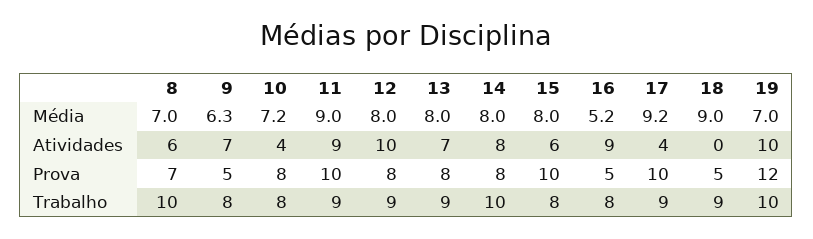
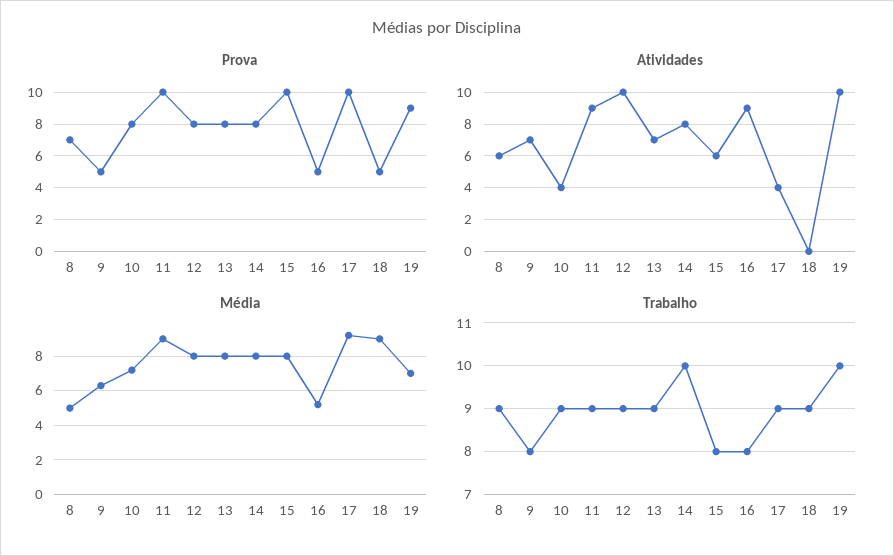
Média, 8: 7 -> 5
Prova, 19: 12 -> 9
Trabalho, 8: 10 -> 9
Trabalho, 10: 8 -> 9

